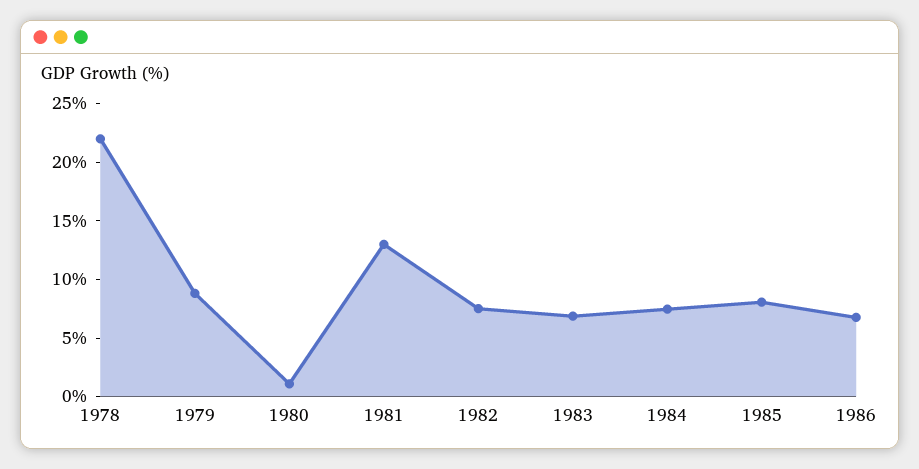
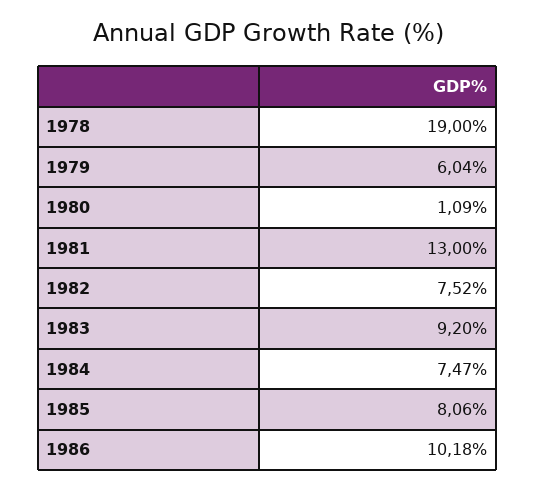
1978: 22 -> 19
1979: 9 -> 6.04
1983: 7 -> 9.2
1986: 7 -> 10.18

